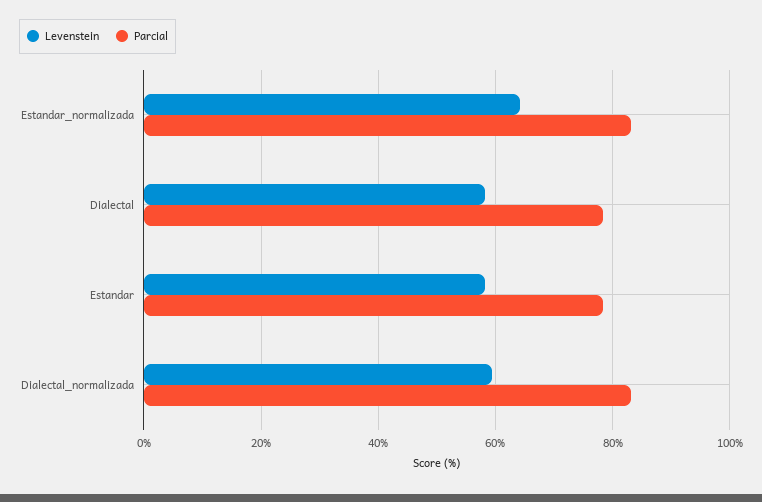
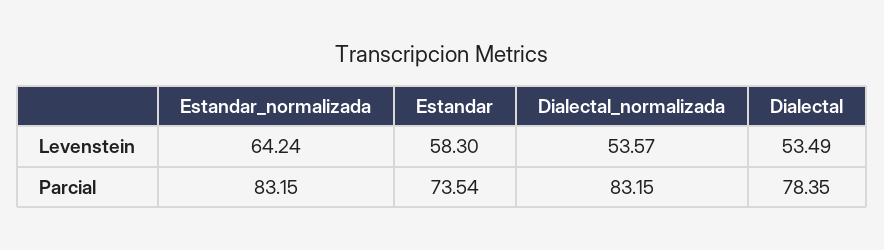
Levenstein, Dialectal: 58 -> 53.49
Parcial, Estandar: 78 -> 73.54
Levenstein, Dialectal_normalizada: 60 -> 53.57

